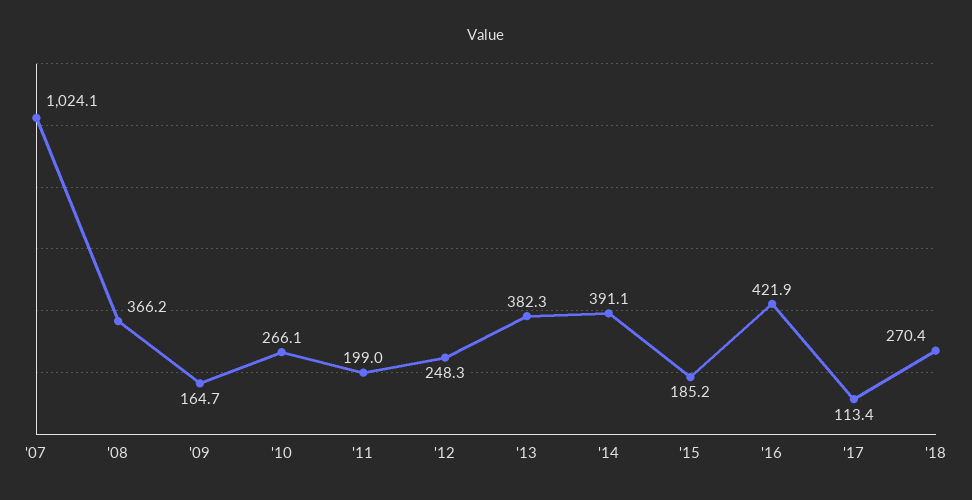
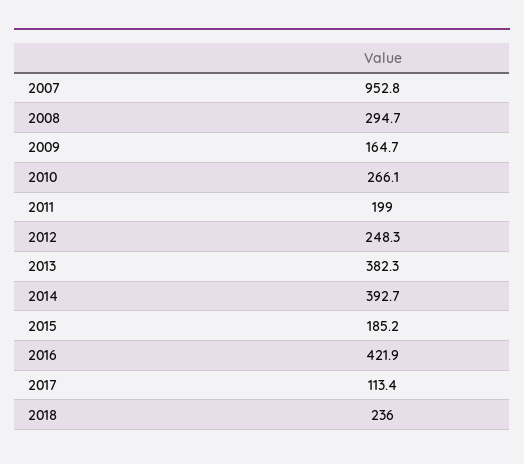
'07: 1024.1 -> 952.8
'08: 366.2 -> 294.7
'14: 391.1 -> 392.7
'18: 270.4 -> 236

